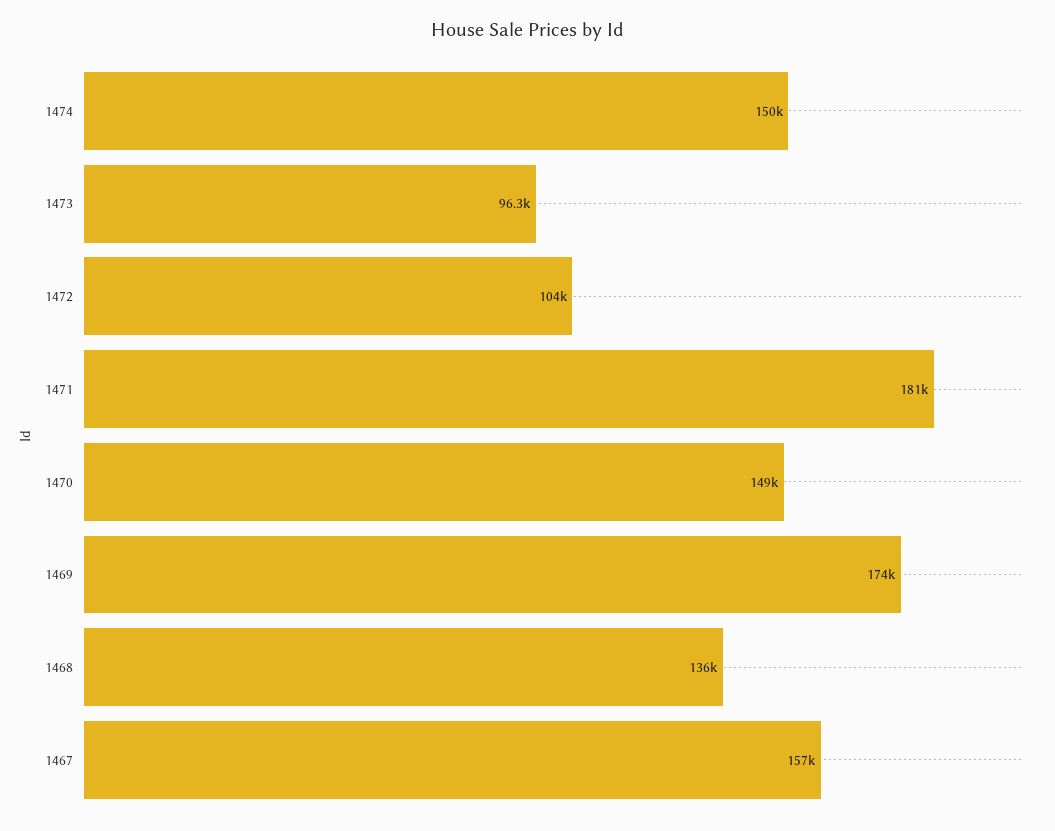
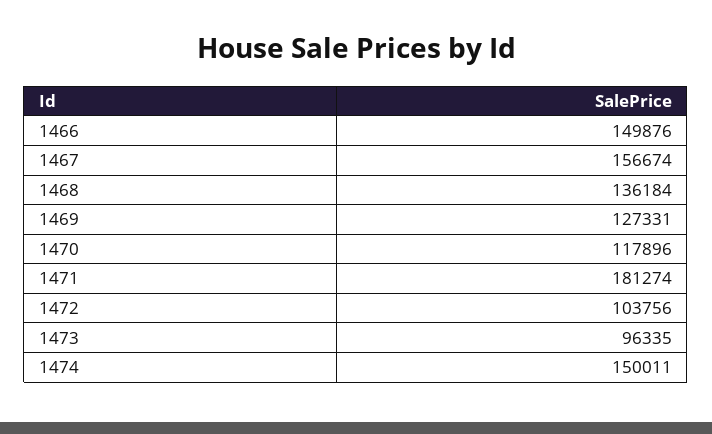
1470: 149000 -> 117896
1469: 174000 -> 127331
1466: none -> 149876

